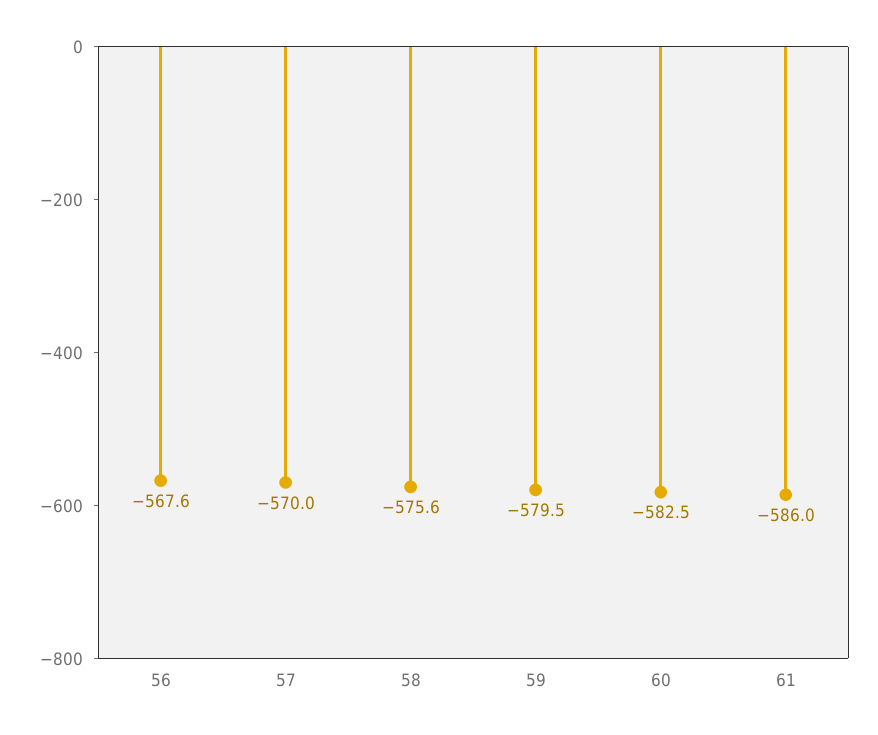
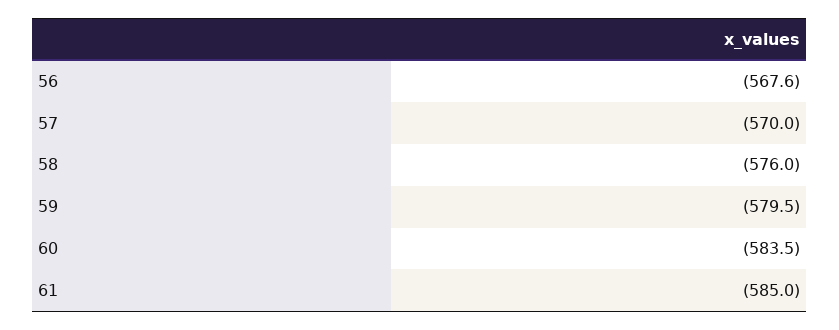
58: -575.6 -> -576
60: -582.5 -> -583.5
61: -586 -> -585

